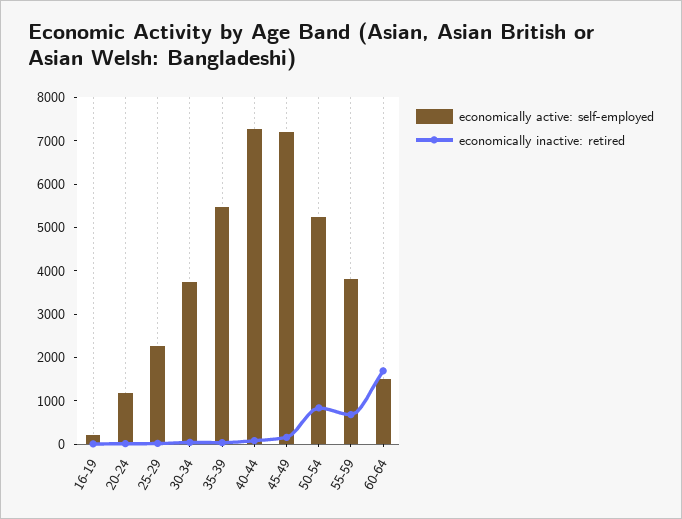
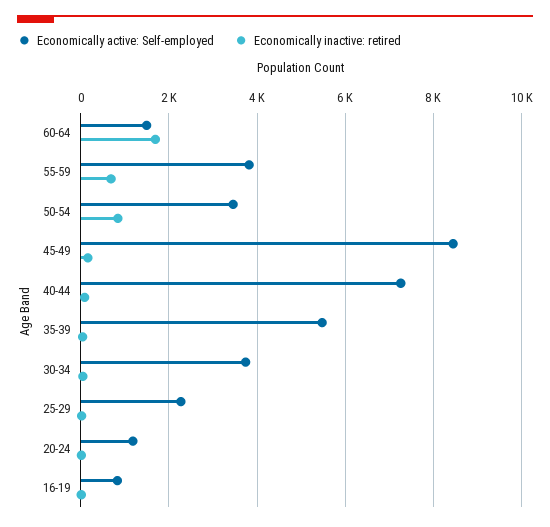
economically active: self-employed, 16-19: 200 -> 800
economically active: self-employed, 45-49: 7200 -> 8400
economically active: self-employed, 50-54: 5200 -> 3400

